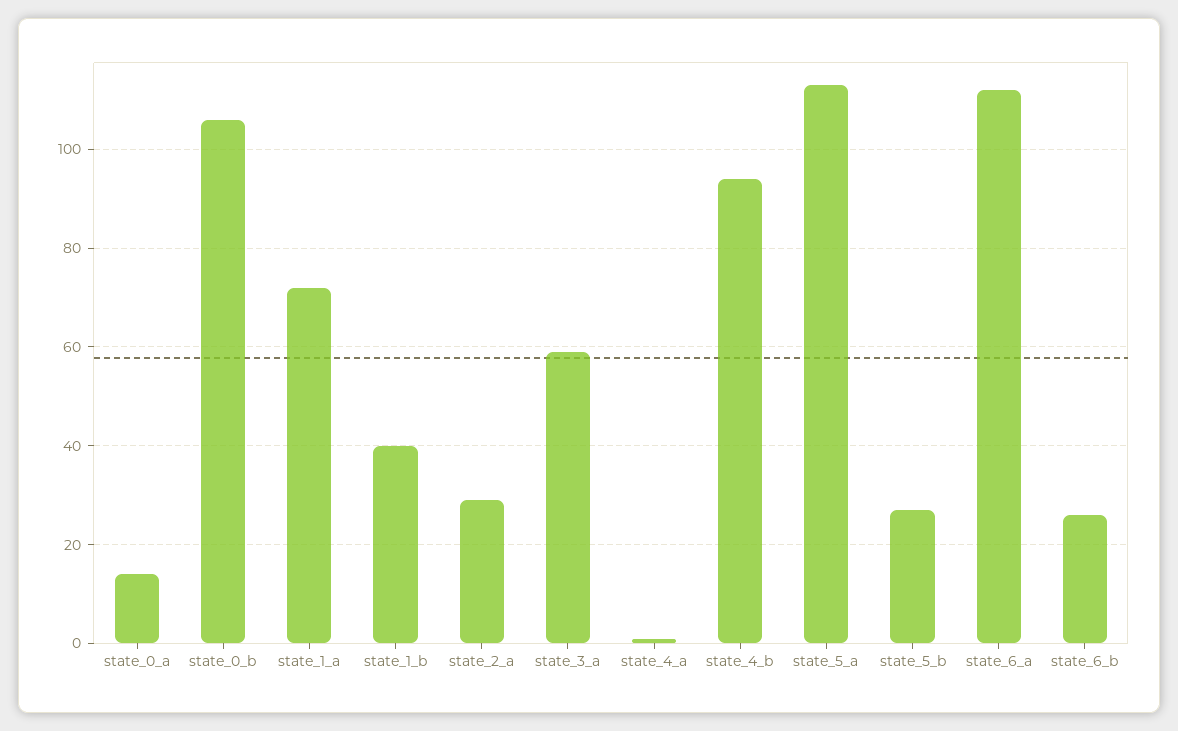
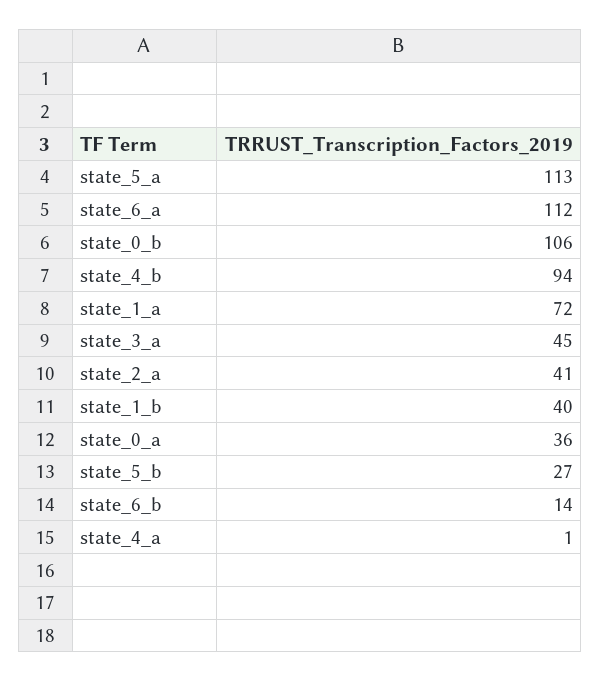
state_0_a: 15 -> 36
state_2_a: 30 -> 41
state_3_a: 60 -> 45
state_6_b: 25 -> 14

